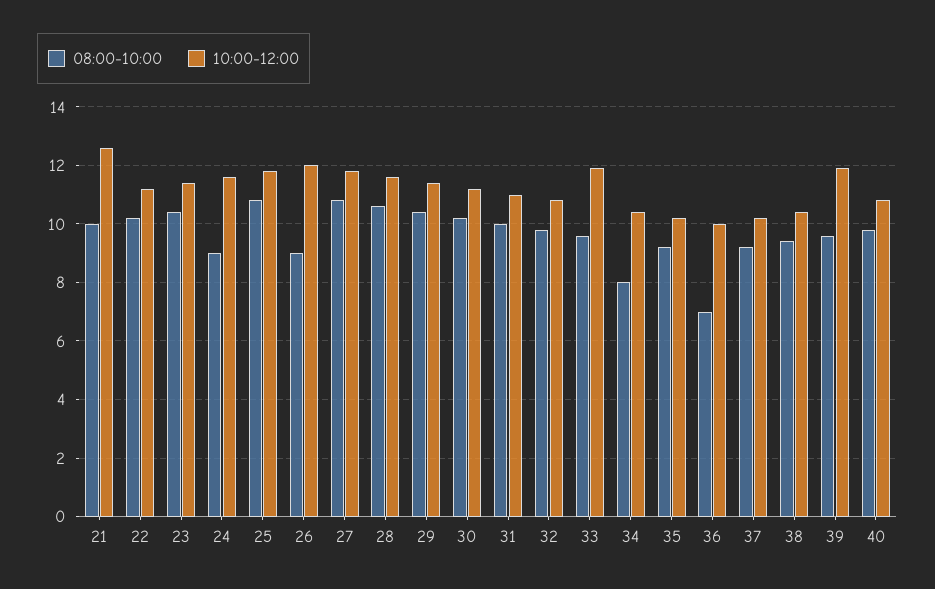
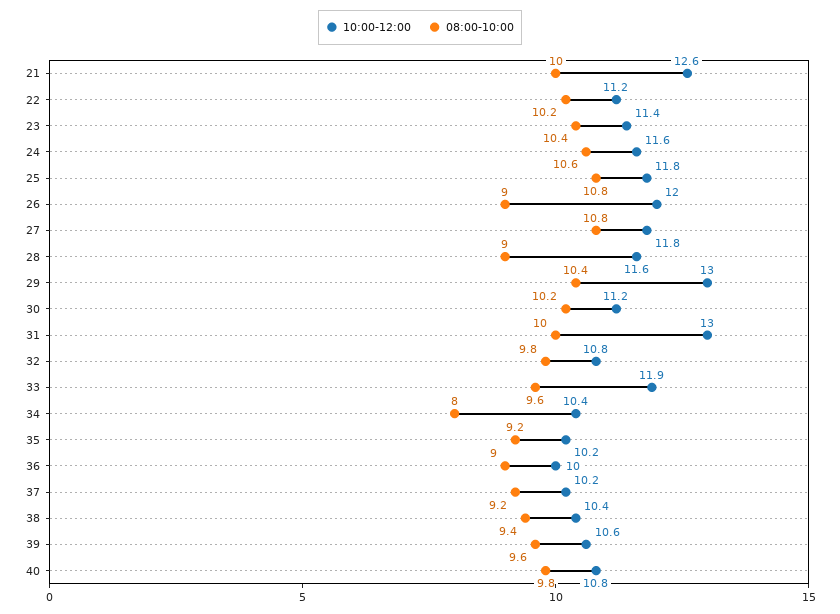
08:00-10:00, 24: 9 -> 10.6
08:00-10:00, 28: 10.5 -> 9
10:00-12:00, 29: 11.5 -> 13
10:00-12:00, 31: 11 -> 13
08:00-10:00, 36: 7 -> 9
10:00-12:00, 39: 12 -> 10.6

